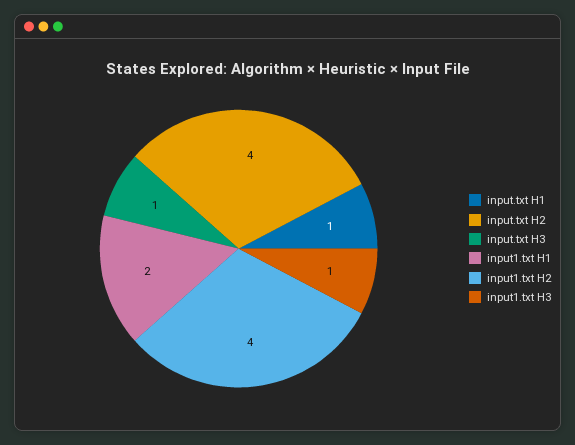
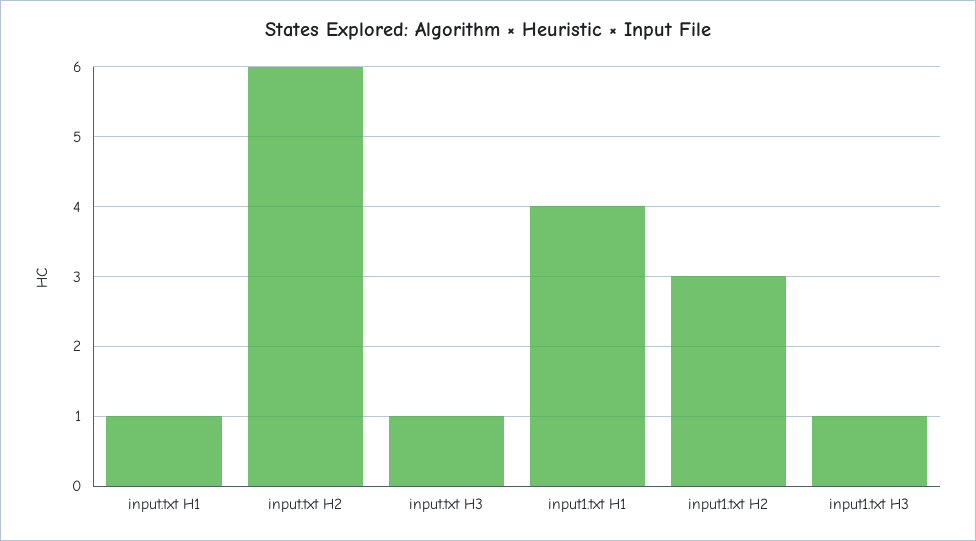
input.txt H2: 4 -> 6
input1.txt H1: 2 -> 4
input1.txt H2: 4 -> 3

